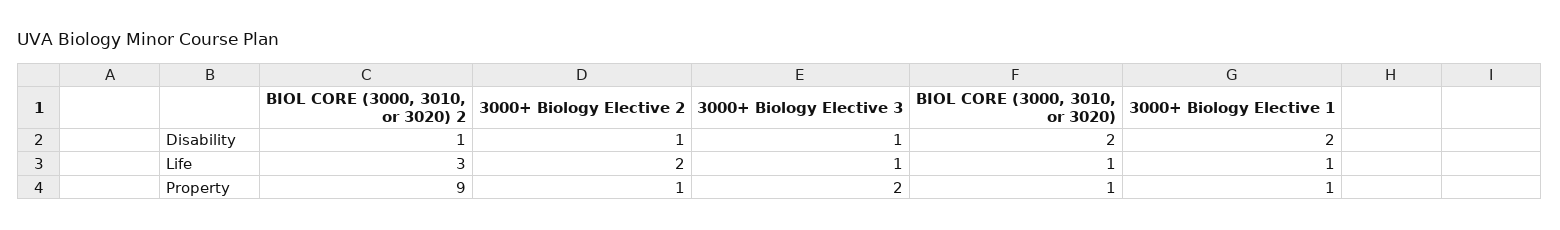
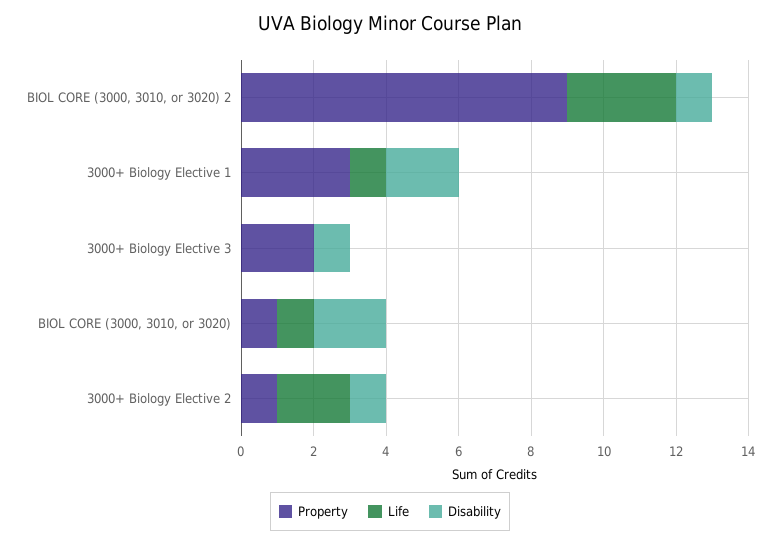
Life, 3000+ Biology Elective 3: 1 -> 0
Property, 3000+ Biology Elective 1: 1 -> 3

